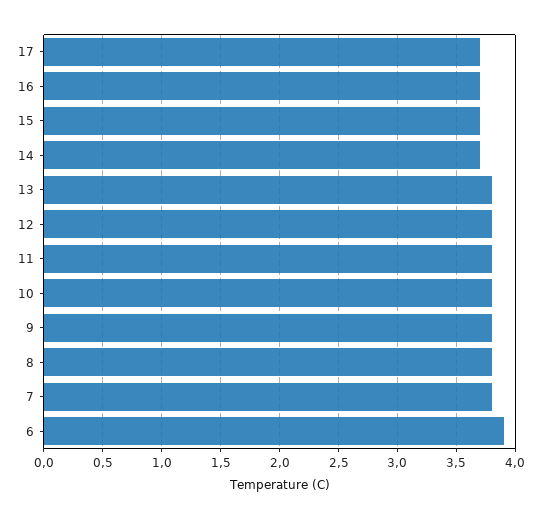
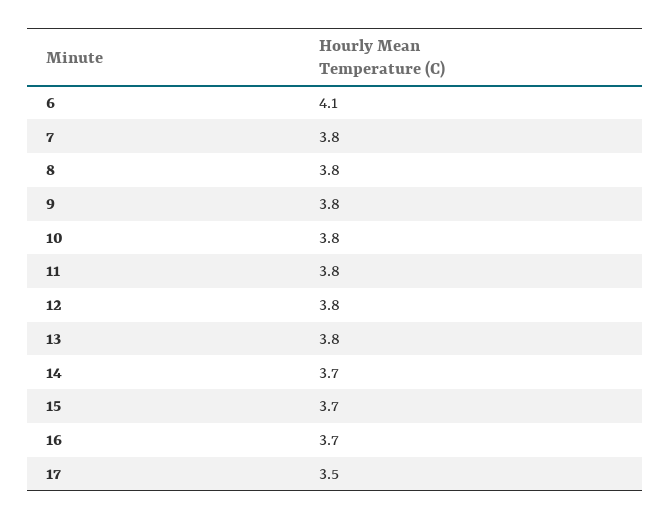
17: 3.7 -> 3.5
6: 3.9 -> 4.1

